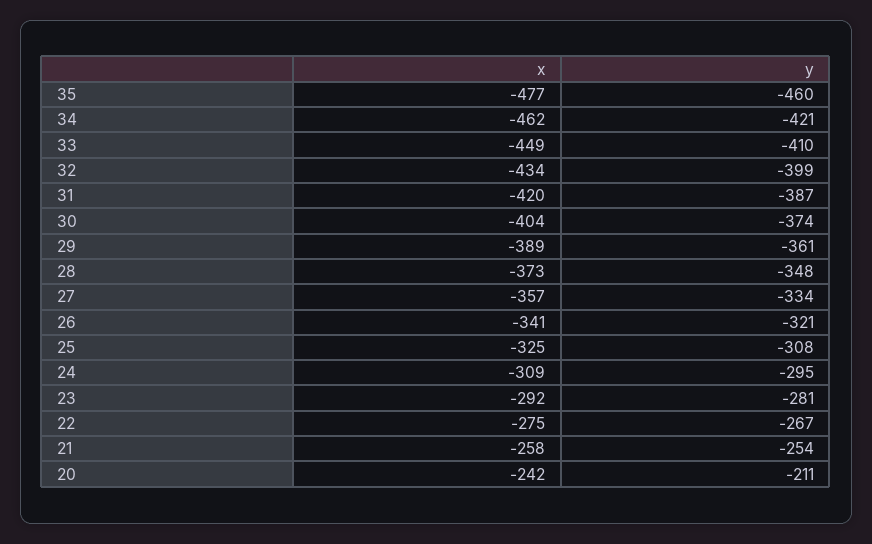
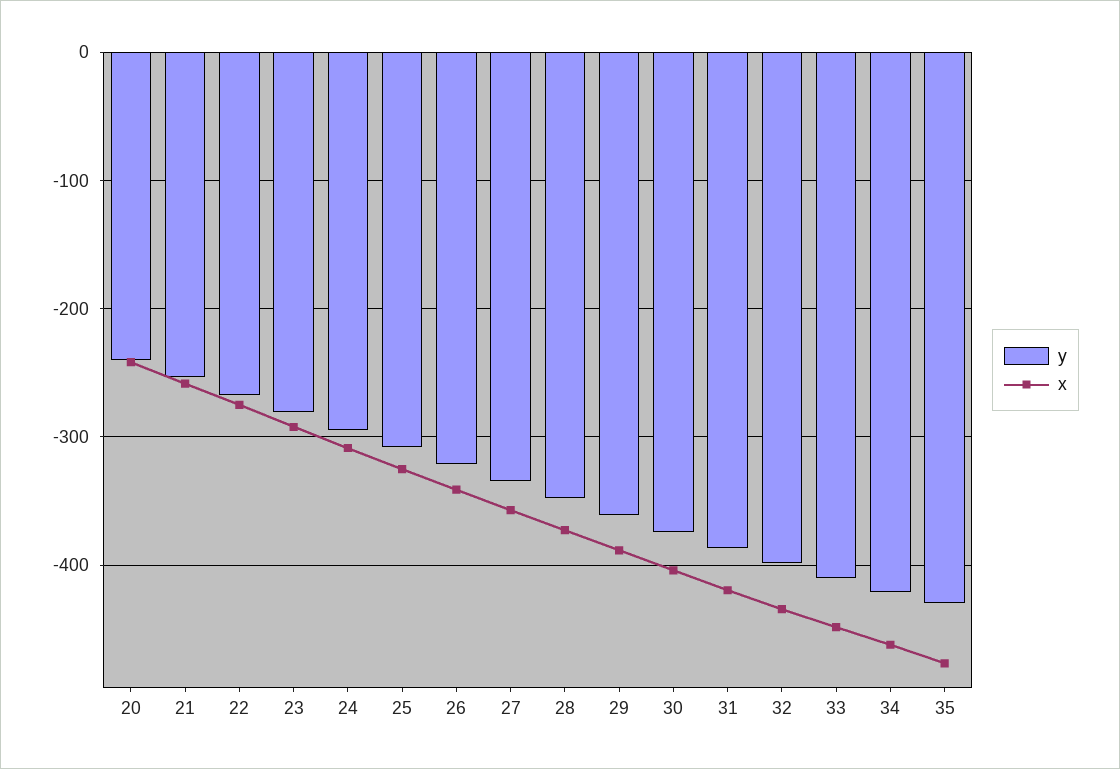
y, 35: -460 -> -430
y, 20: -211 -> -240

